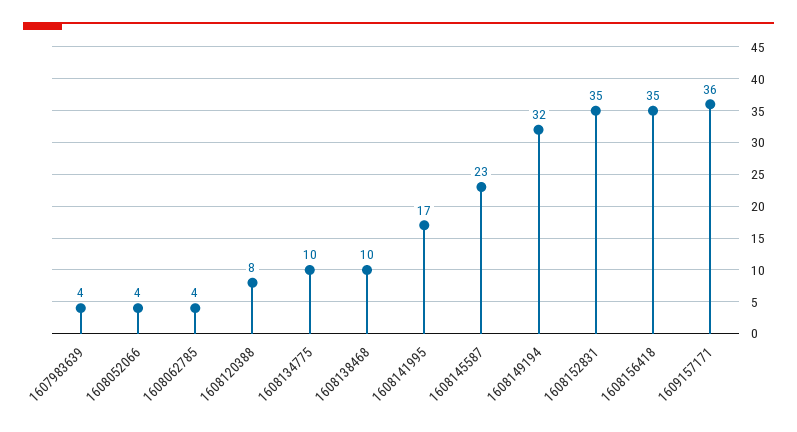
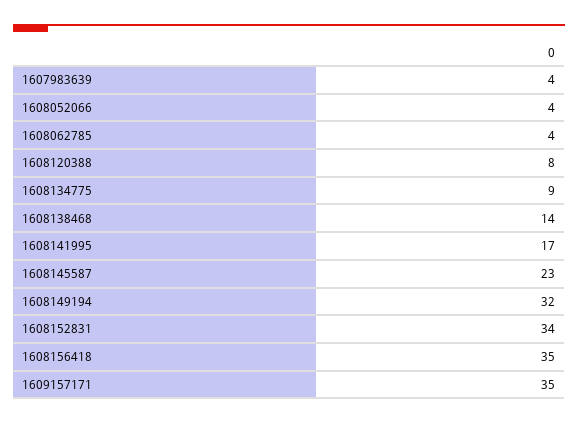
1608134775: 10 -> 9
1608138468: 10 -> 14
1608152831: 35 -> 34
1609157171: 36 -> 35

